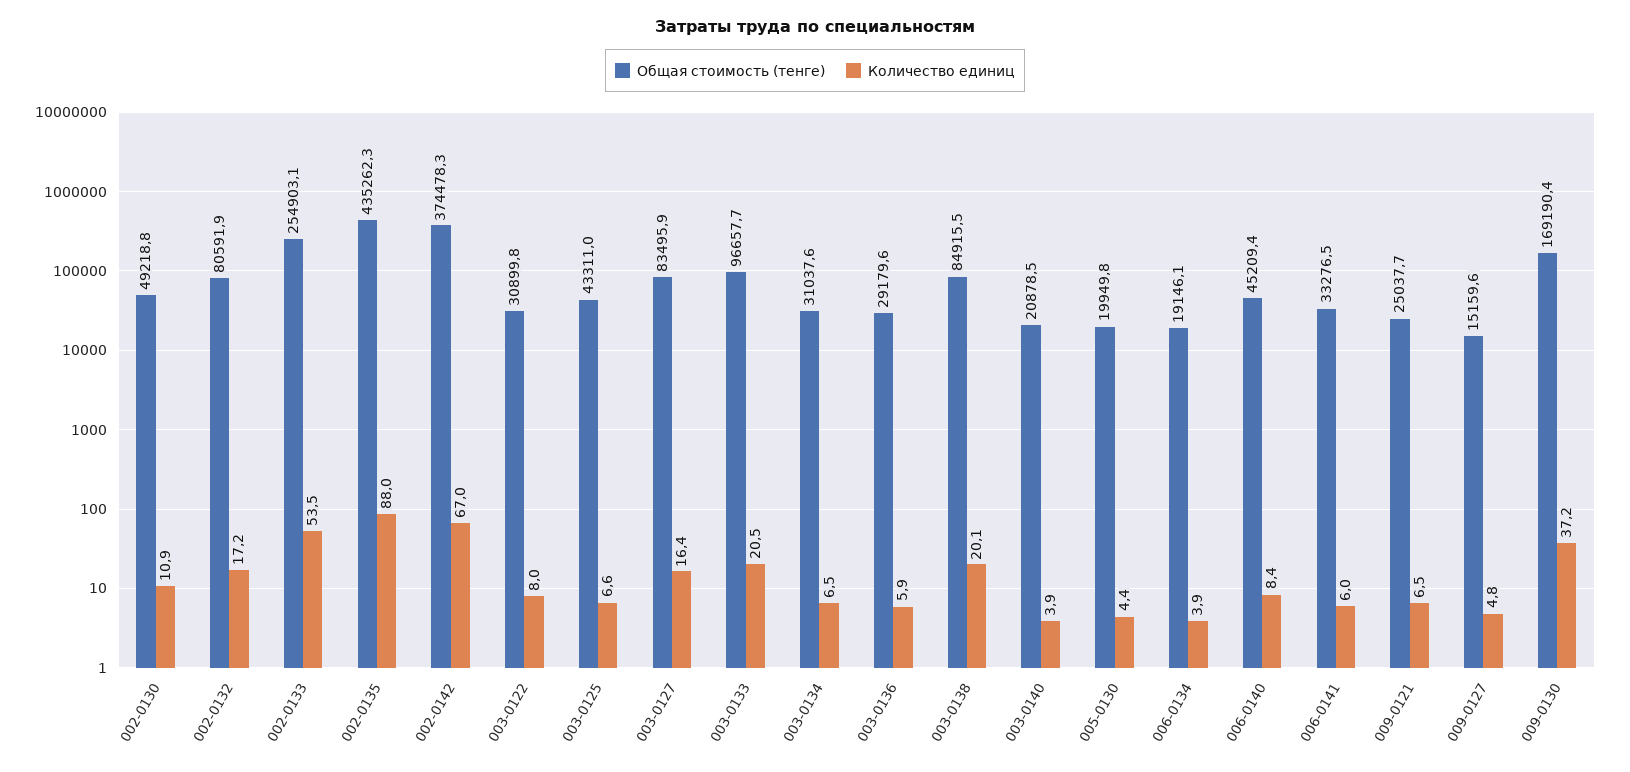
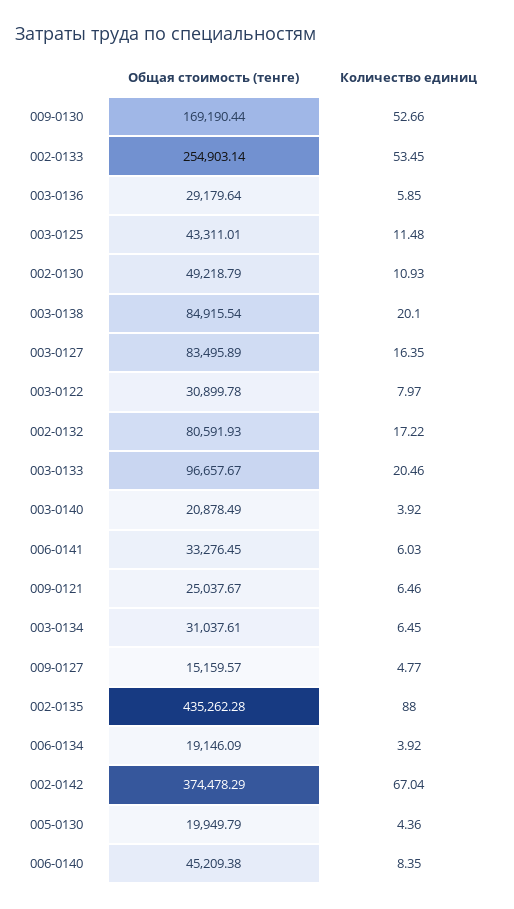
Количество единиц, 003-0125: 6.6 -> 11.48
Количество единиц, 009-0130: 37.2 -> 52.66

